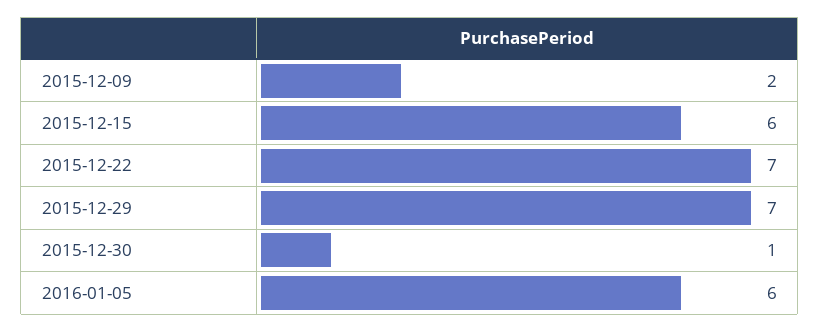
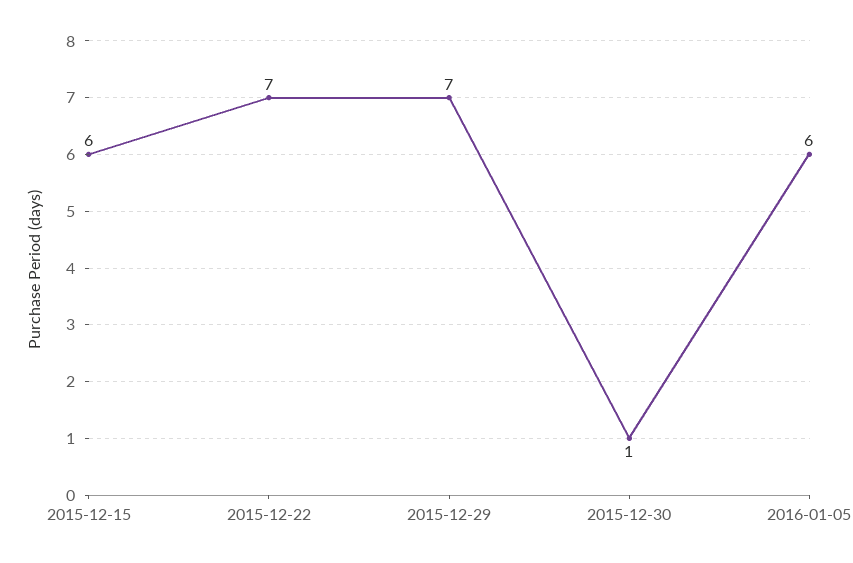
2015-12-09: 2 -> none

